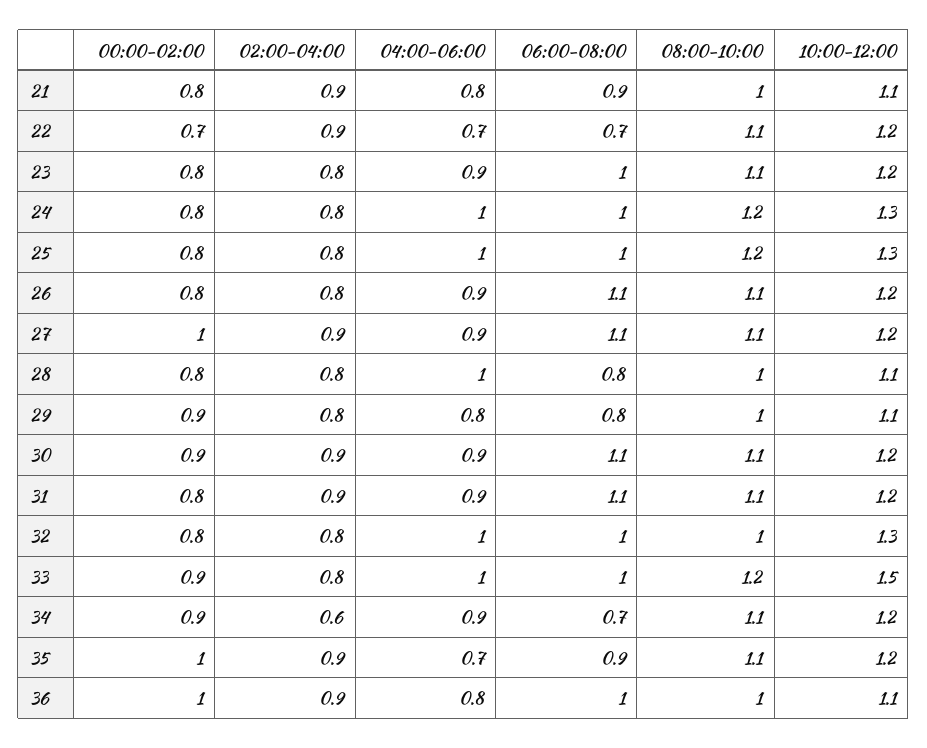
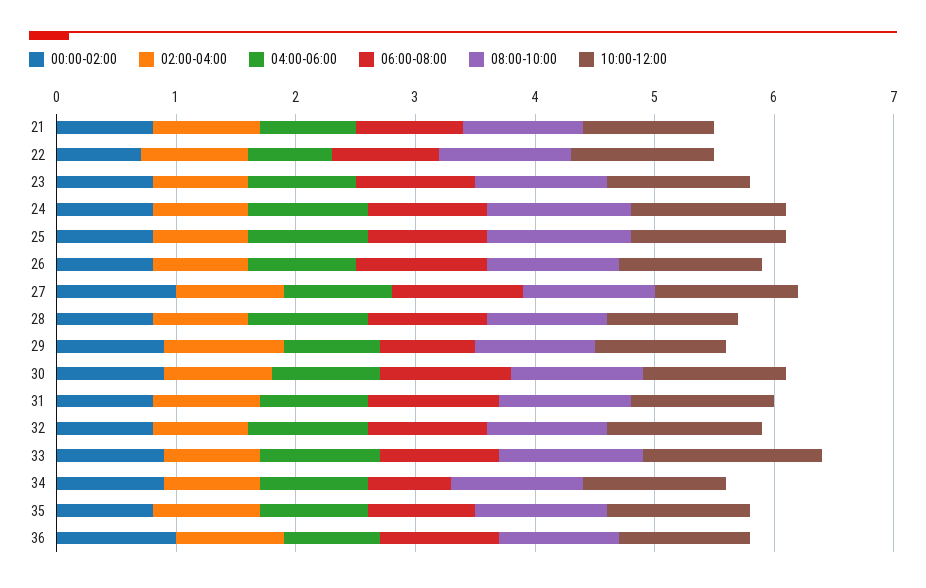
06:00-08:00, 22: 0.7 -> 0.9
06:00-08:00, 28: 0.8 -> 1
02:00-04:00, 29: 0.8 -> 1
02:00-04:00, 34: 0.6 -> 0.8
00:00-02:00, 35: 1 -> 0.8
04:00-06:00, 35: 0.7 -> 0.9

